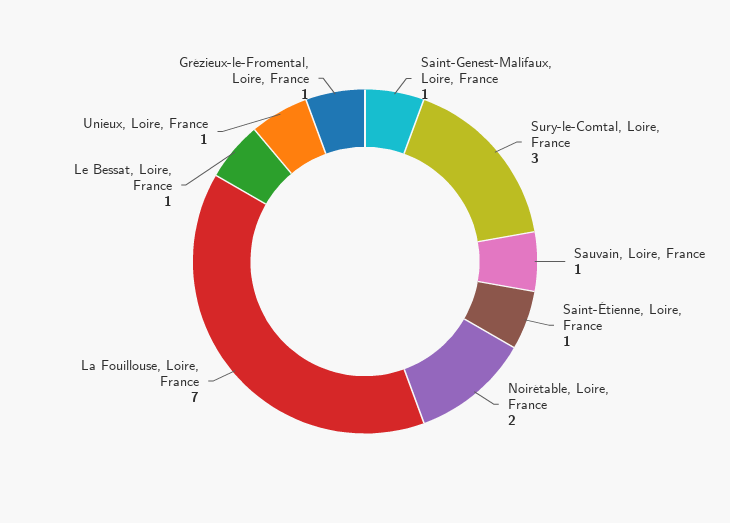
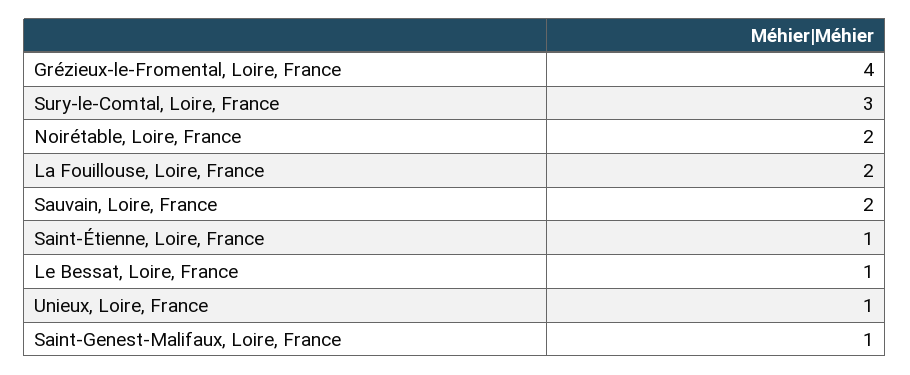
Sauvain, Loire, France: 1 -> 2
La Fouillouse, Loire, France: 7 -> 2
Grézieux-le-Fromental, Loire, France: 1 -> 4

